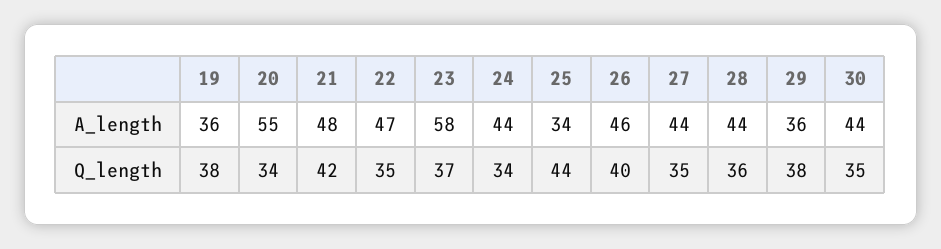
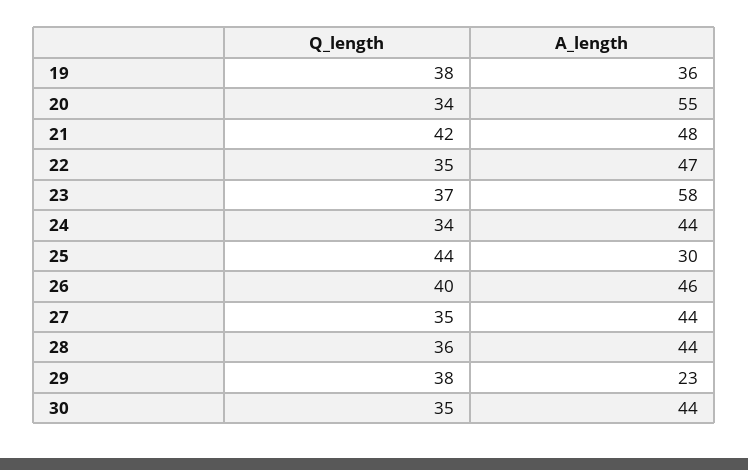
25, A_length: 34 -> 30
29, A_length: 36 -> 23

